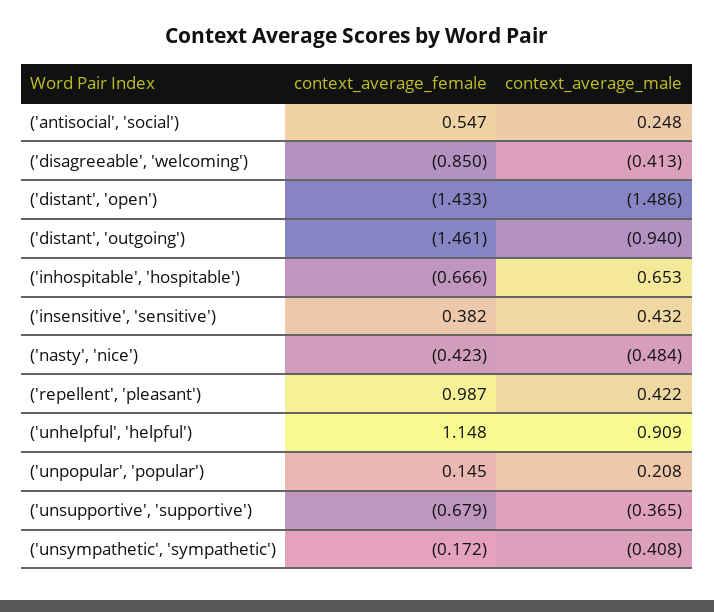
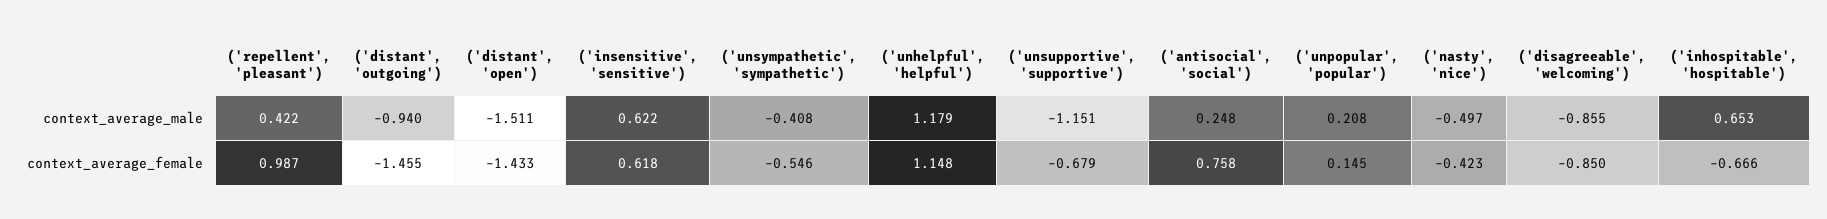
context_average_female, ('antisocial', 'social'): 0.547 -> 0.758
context_average_male, ('disagreeable', 'welcoming'): -0.413 -> -0.855
context_average_male, ('distant', 'open'): -1.486 -> -1.511
context_average_female, ('distant', 'outgoing'): -1.461 -> -1.455
context_average_female, ('insensitive', 'sensitive'): 0.382 -> 0.618
context_average_male, ('insensitive', 'sensitive'): 0.432 -> 0.622
context_average_male, ('nasty', 'nice'): -0.484 -> -0.497
context_average_male, ('unhelpful', 'helpful'): 0.909 -> 1.179
context_average_male, ('unsupportive', 'supportive'): -0.365 -> -1.151
context_average_female, ('unsympathetic', 'sympathetic'): -0.172 -> -0.546

